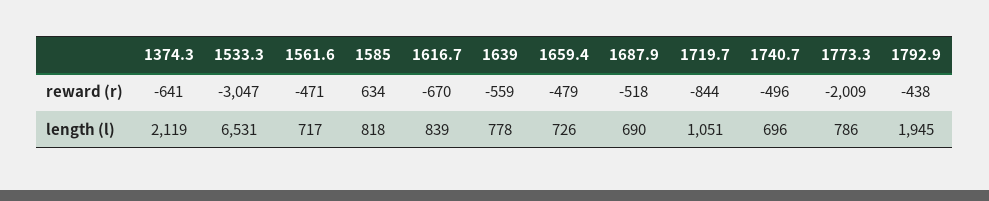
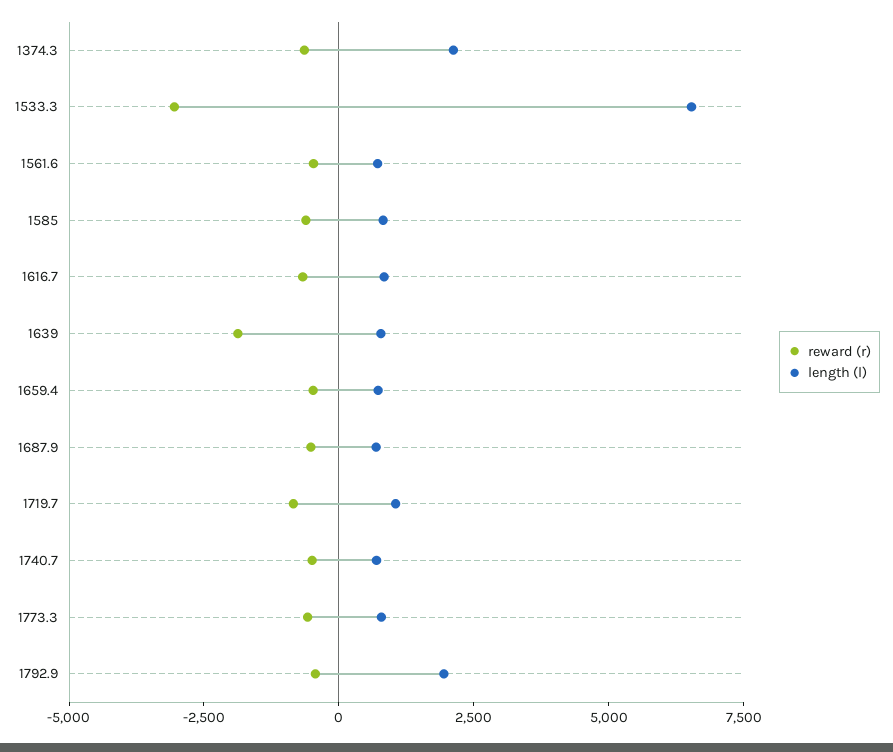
reward (r), 1585: 634 -> -500
reward (r), 1639: -559 -> -2000
reward (r), 1773.3: -2009 -> -500

